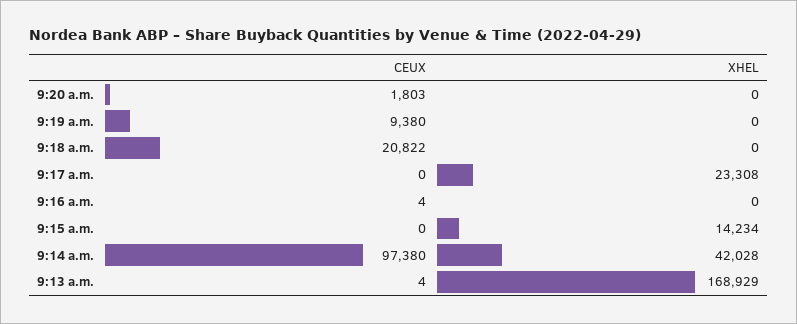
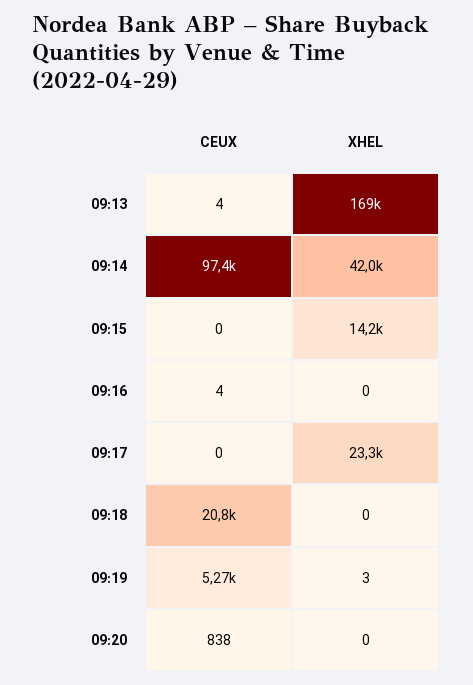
CEUX, 9:20 a.m.: 1803 -> 838
CEUX, 9:19 a.m.: 9380 -> 5270
XHEL, 9:19 a.m.: 0 -> 3

